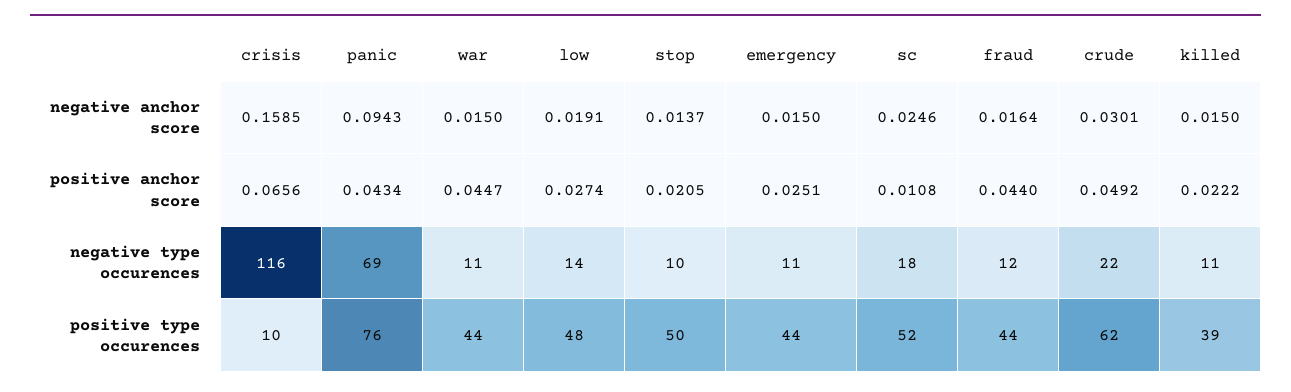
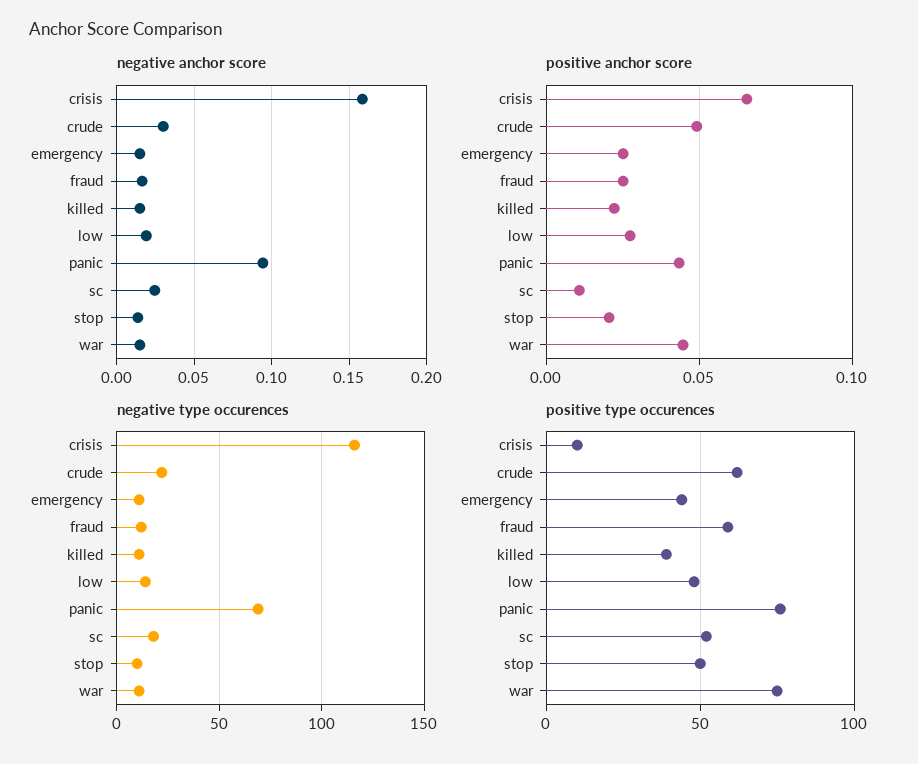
positive anchor score, fraud: 0.044 -> 0.025
positive type occurences, war: 44 -> 75
positive type occurences, fraud: 44 -> 60

